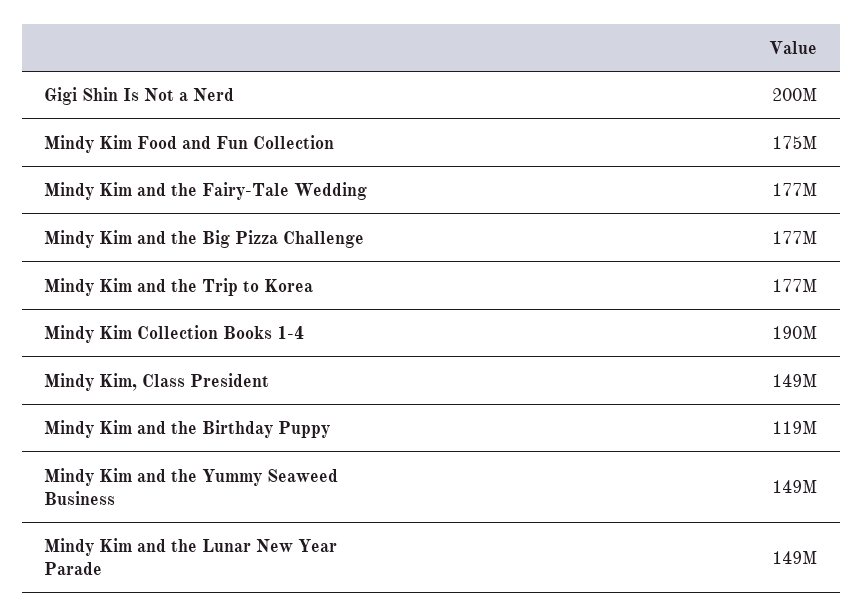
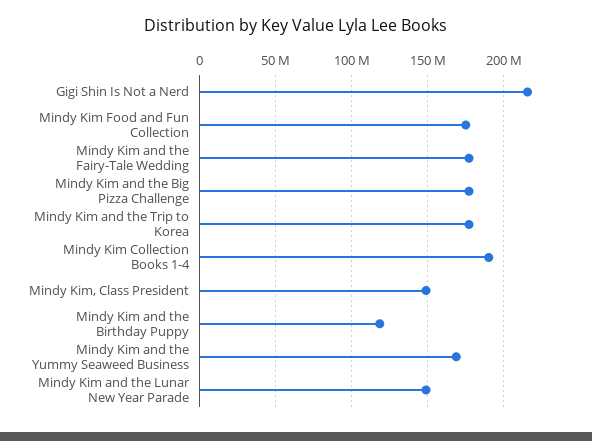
Gigi Shin Is Not a Nerd: 200000000 -> 215000000
Mindy Kim and the Yummy Seaweed Business: 149000000 -> 170000000

